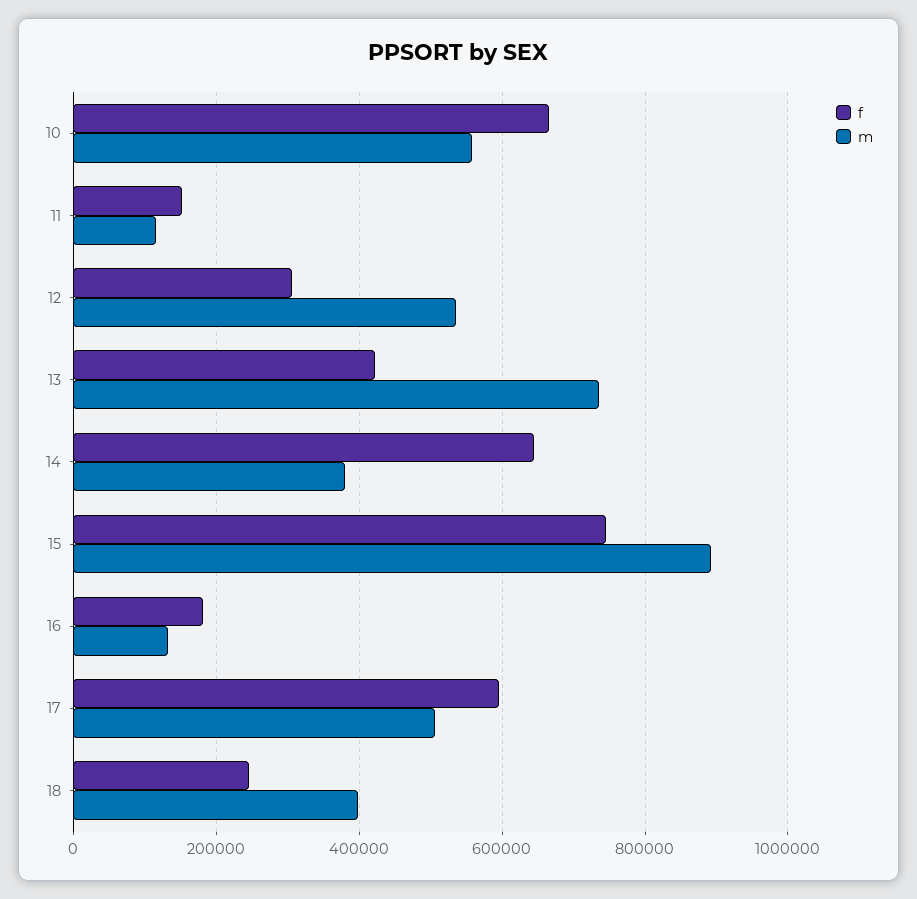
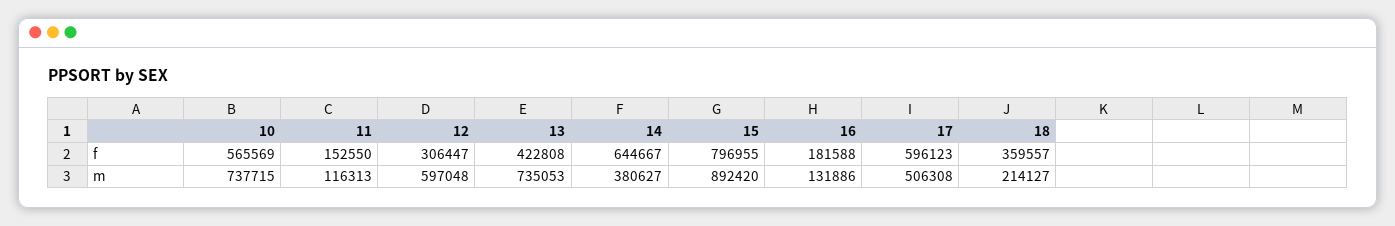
f, 10: 660000 -> 565569
m, 10: 560000 -> 737715
m, 12: 540000 -> 597048
f, 15: 740000 -> 796955
f, 18: 240000 -> 359557
m, 18: 400000 -> 214127

